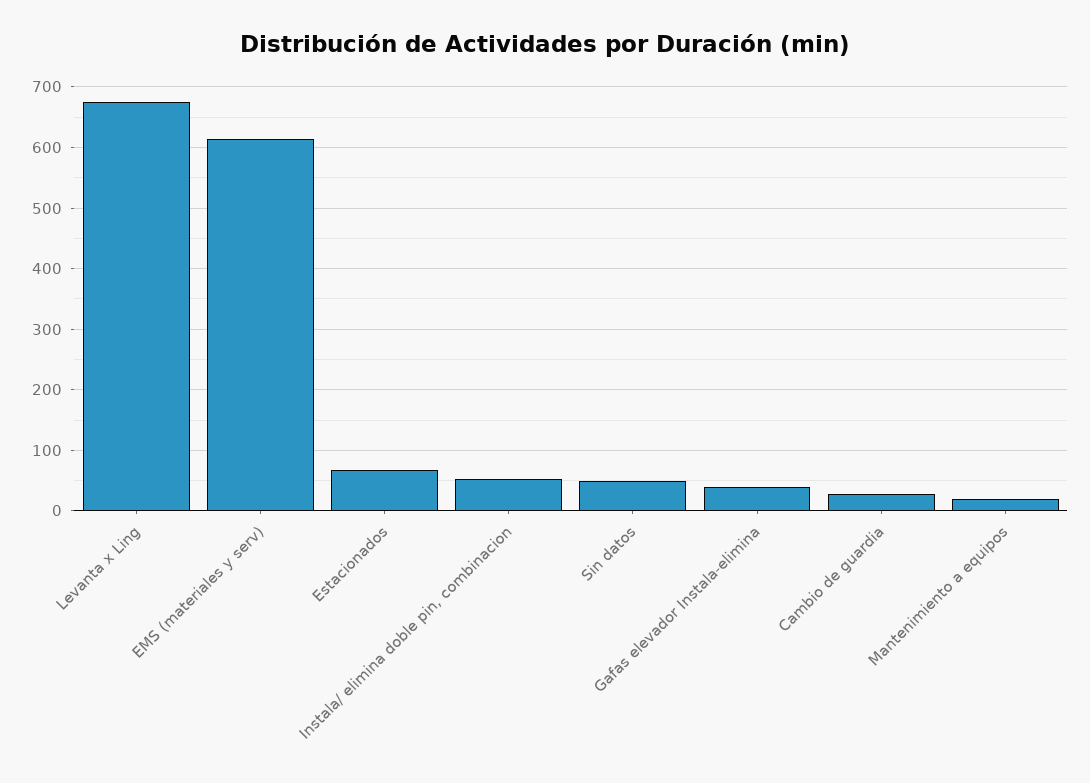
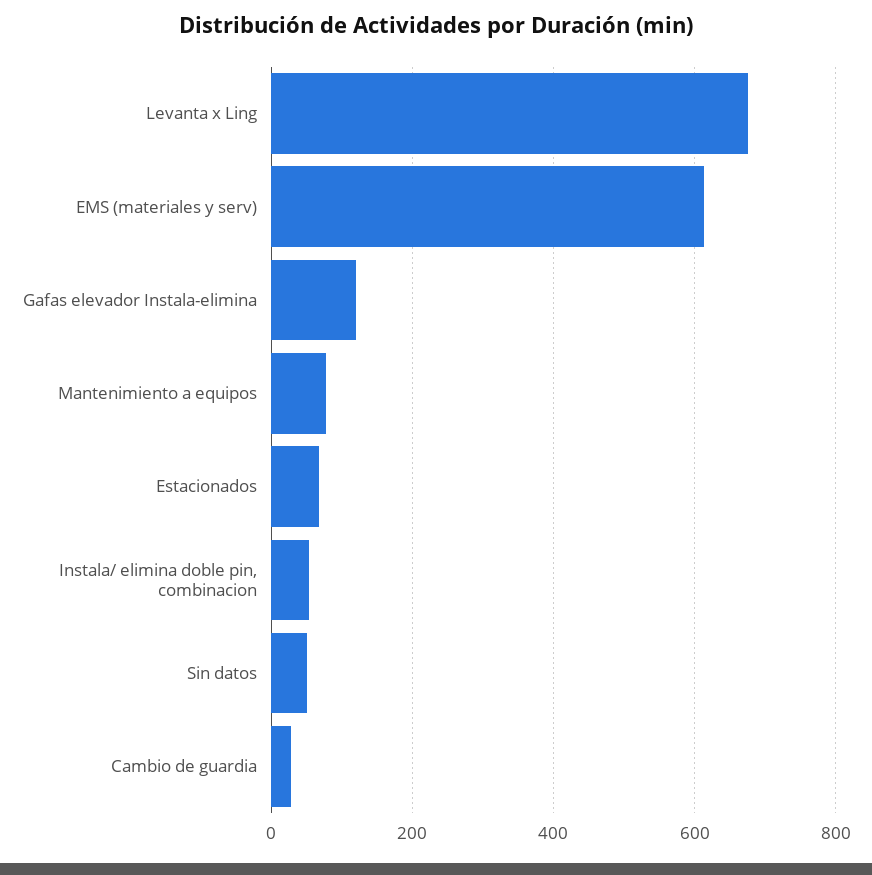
Gafas elevador Instala-elimina: 40 -> 120
Mantenimiento a equipos: 20 -> 80

